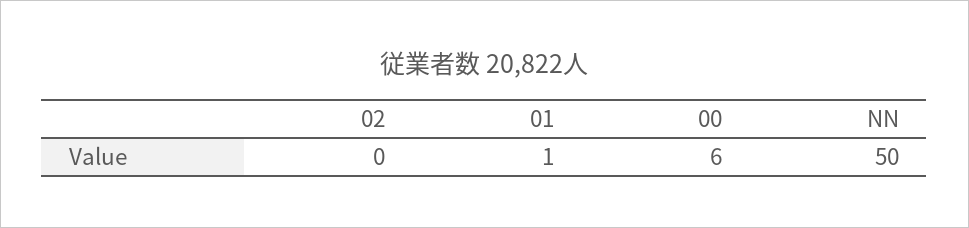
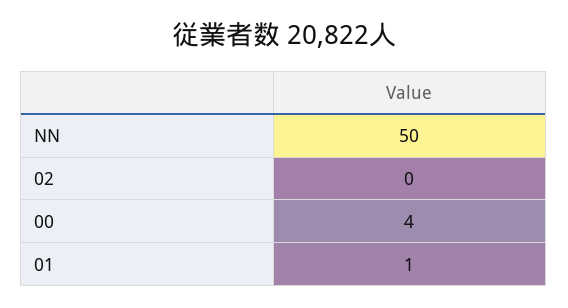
00: 6 -> 4

